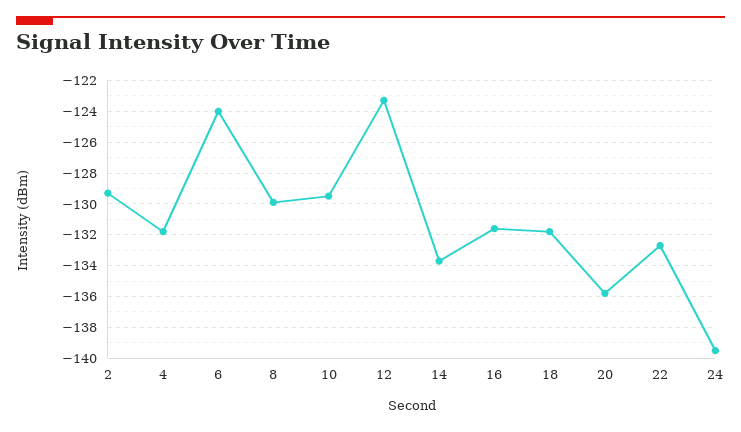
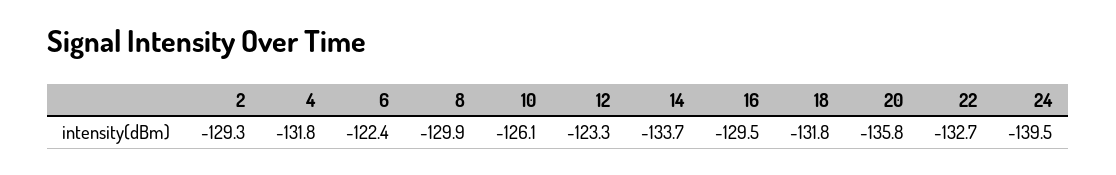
6: -124 -> -122.4
10: -129.5 -> -126.1
16: -131.5 -> -129.5

